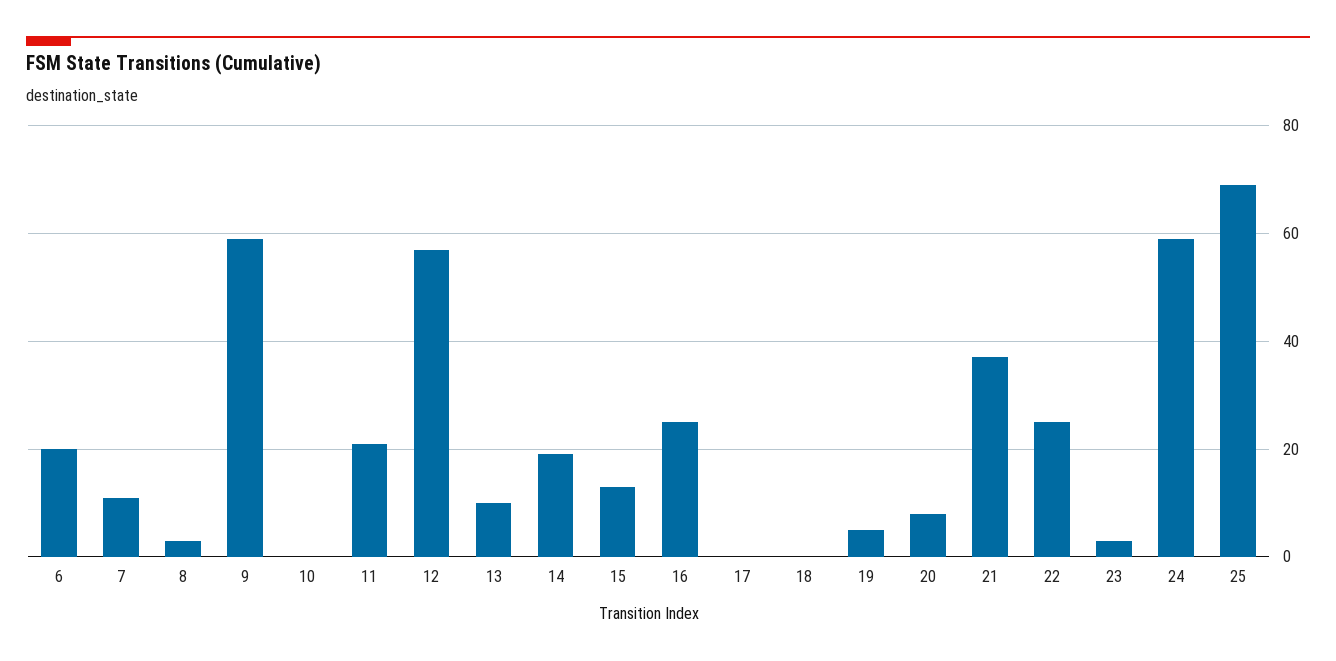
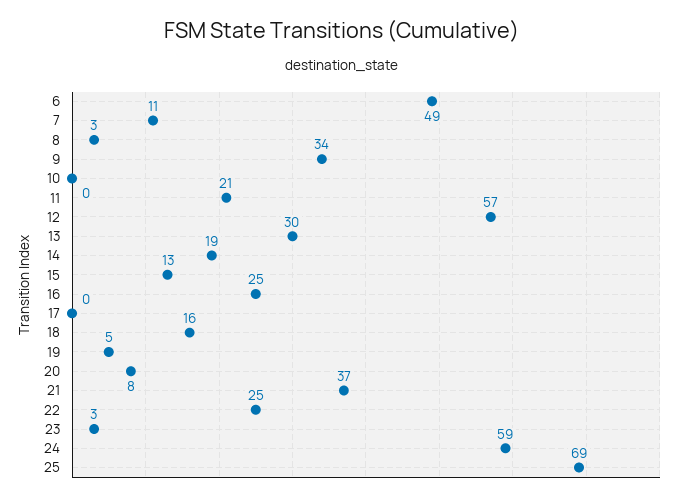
6: 20 -> 49
9: 60 -> 34
13: 10 -> 30
18: 0 -> 16

